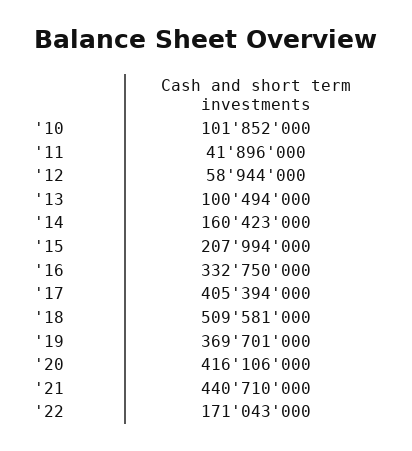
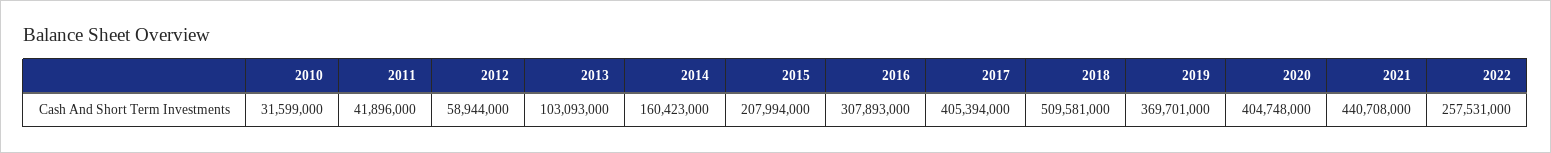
'10: 101852000 -> 31599000
'13: 100494000 -> 103093000
'16: 332750000 -> 307893000
'20: 416106000 -> 404748000
'21: 440710000 -> 440708000
'22: 171043000 -> 257531000

